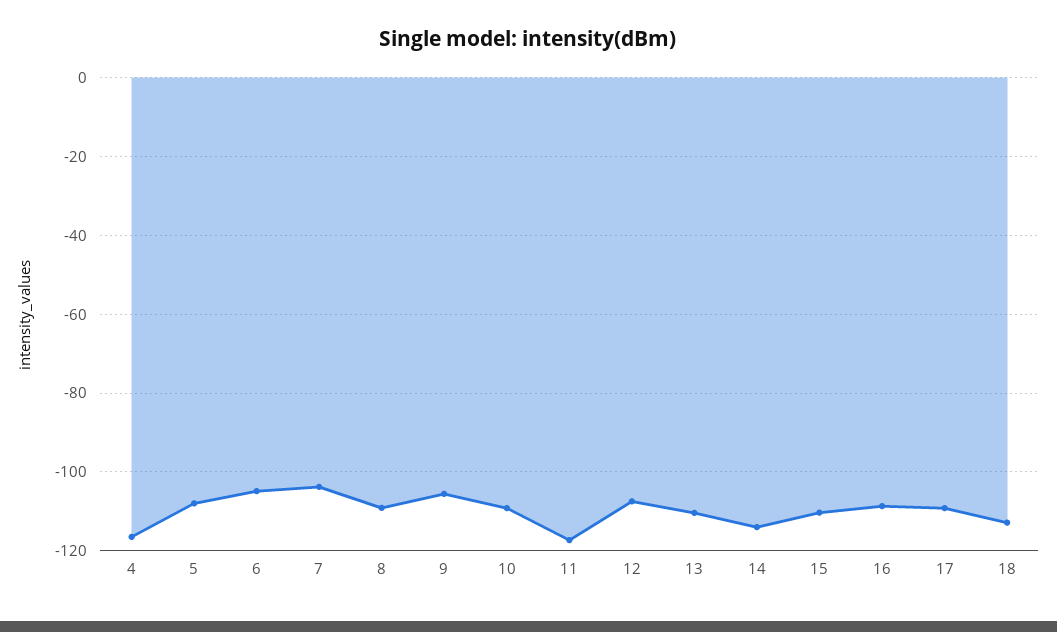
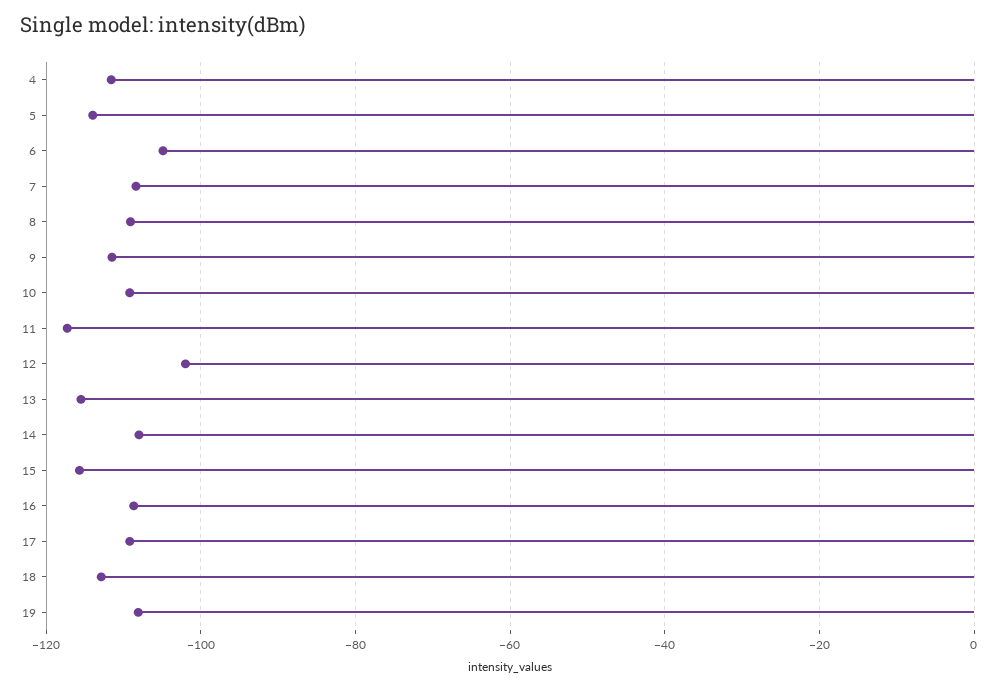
4: -116 -> -112
5: -108 -> -114
7: -104 -> -108
9: -106 -> -112
12: -108 -> -102
13: -110 -> -116
14: -114 -> -108
15: -110 -> -116
19: none -> -108

